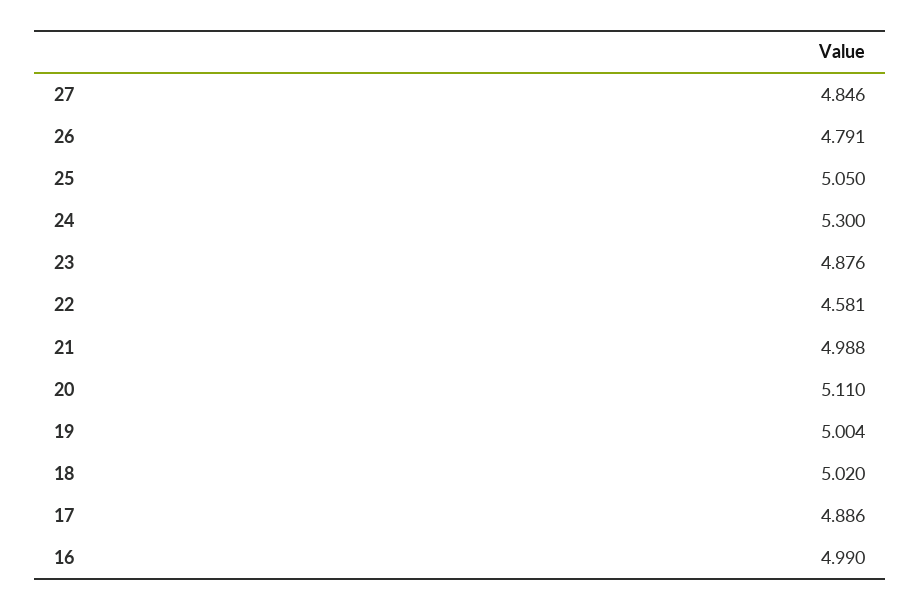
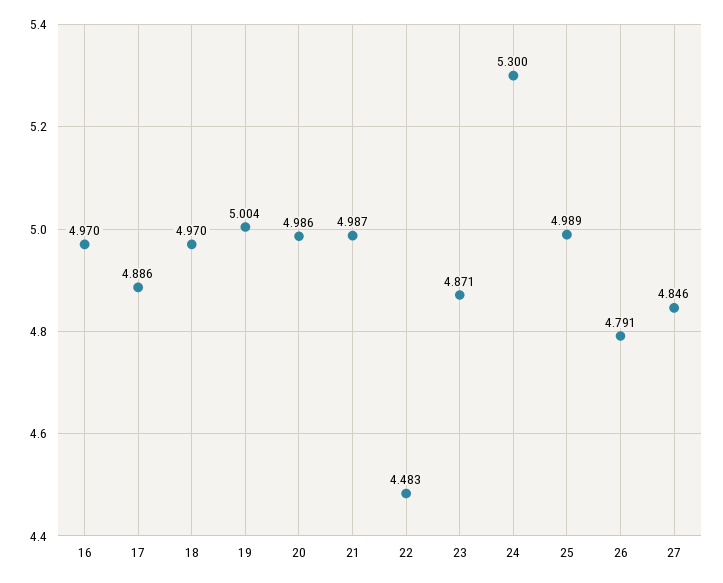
25: 5.05 -> 4.989
23: 4.876 -> 4.871
22: 4.581 -> 4.483
21: 4.988 -> 4.987
20: 5.11 -> 4.986
18: 5.02 -> 4.97
16: 4.99 -> 4.97

